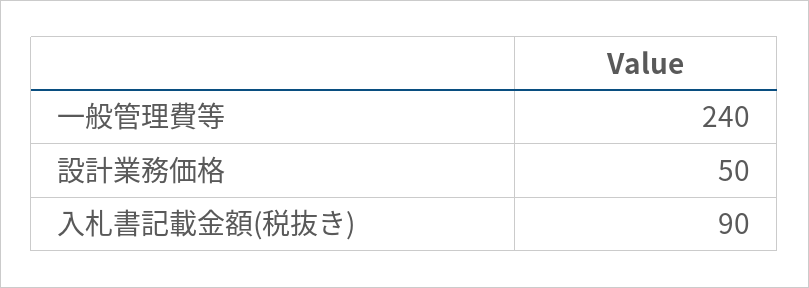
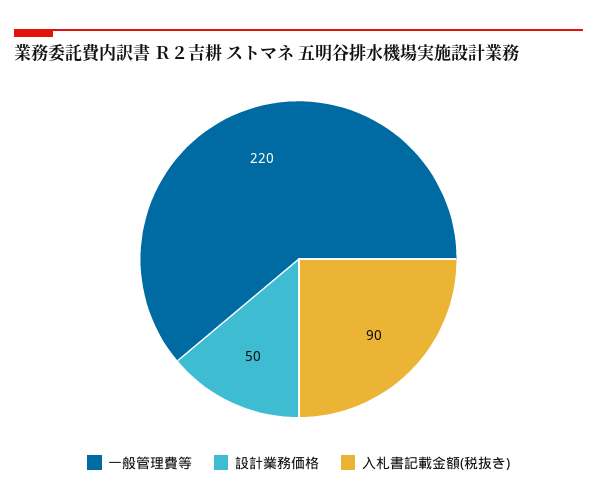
一般管理費等: 240 -> 220

